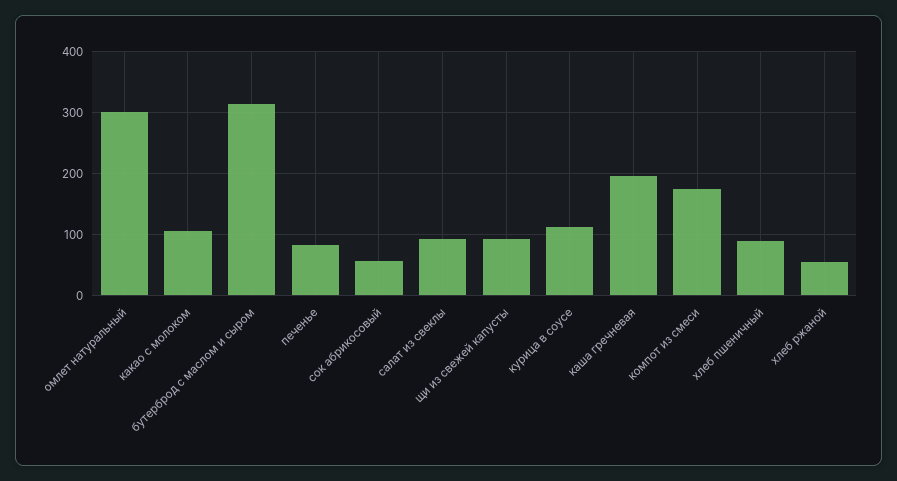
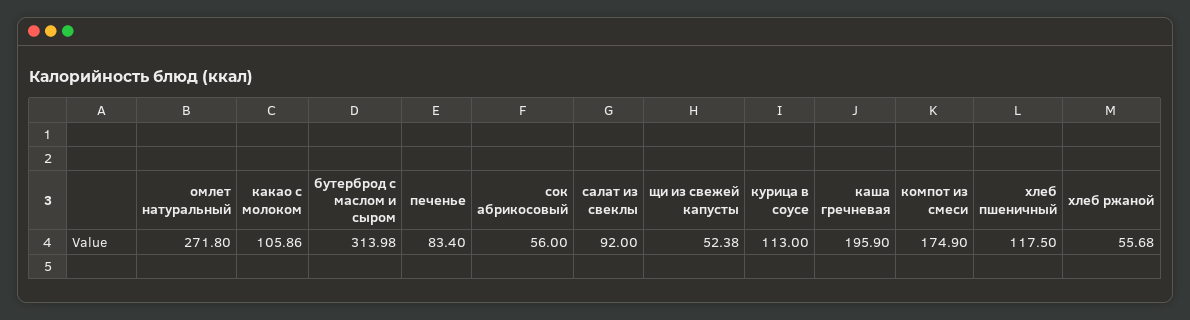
омлет натуральный: 300 -> 271.8
щи из свежей капусты: 90 -> 52.38
хлеб пшеничный: 90 -> 117.5

